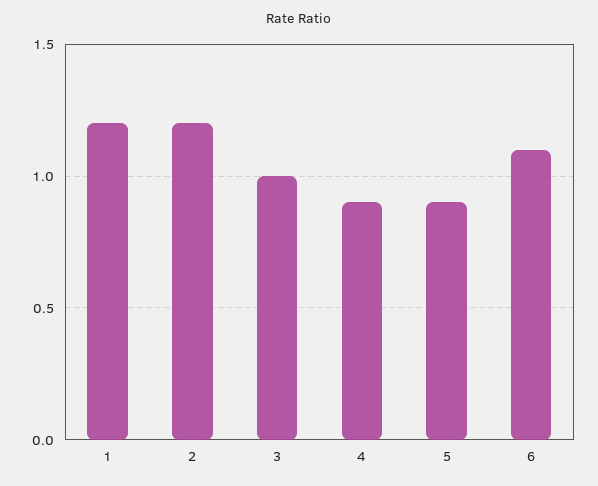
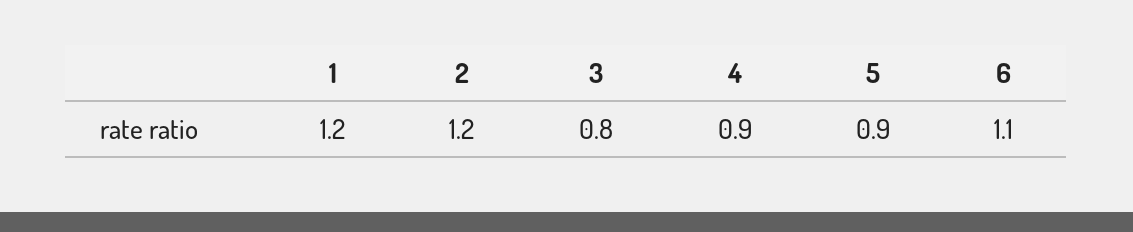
3: 1 -> 0.8

